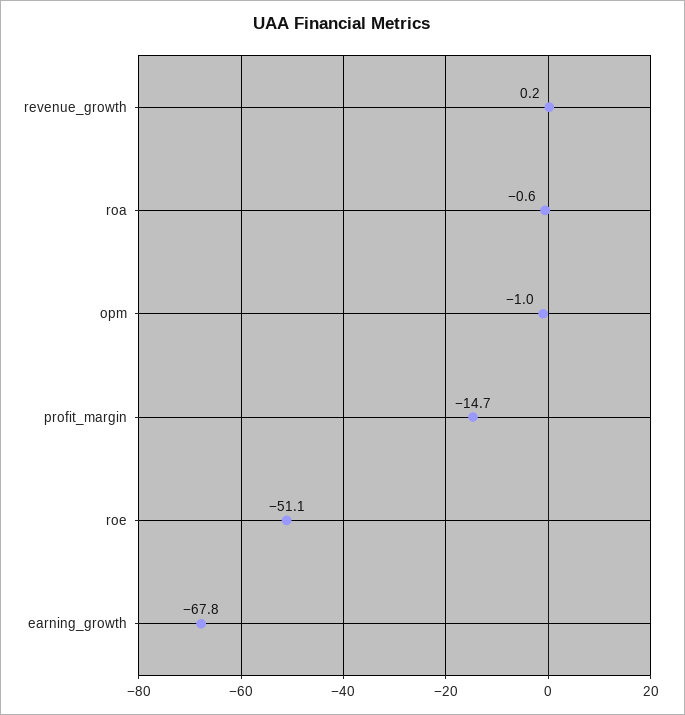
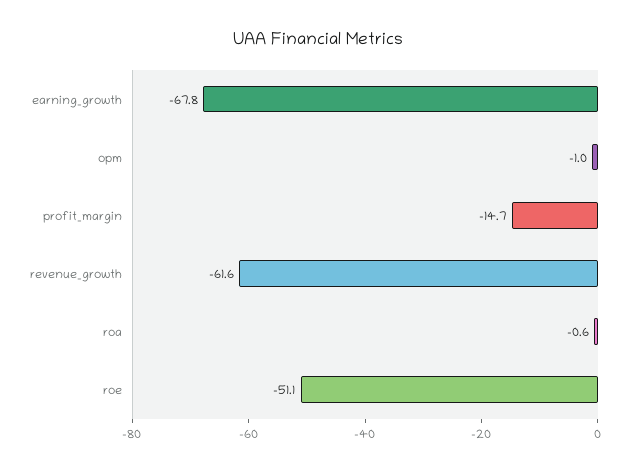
revenue_growth: 0.2 -> -61.6

